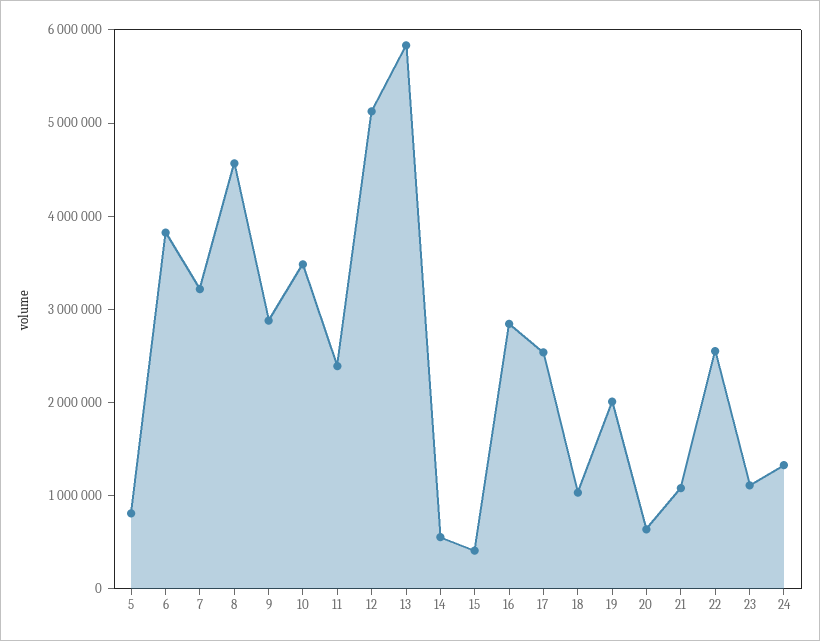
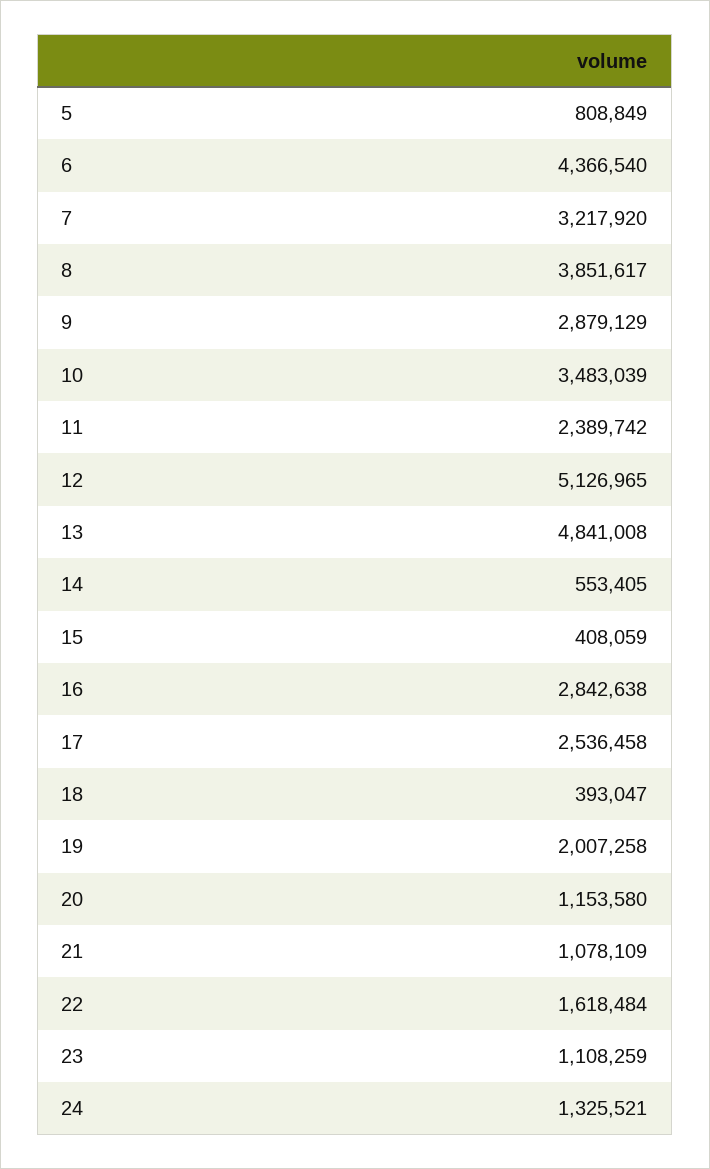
6: 3800000 -> 4366540
8: 4600000 -> 3851617
13: 5800000 -> 4841008
18: 1000000 -> 393047
20: 600000 -> 1153580
22: 2600000 -> 1618484

